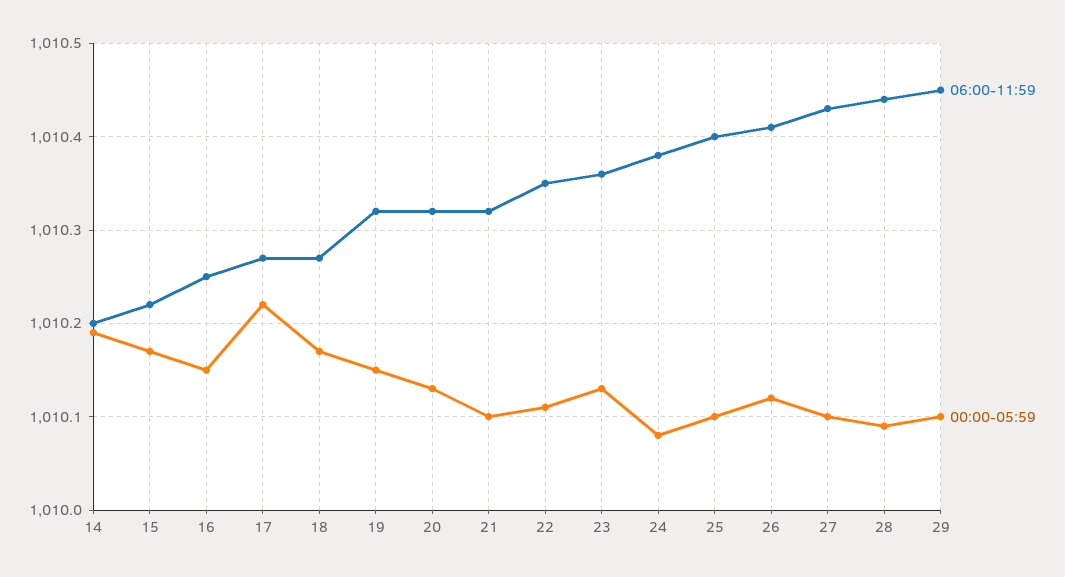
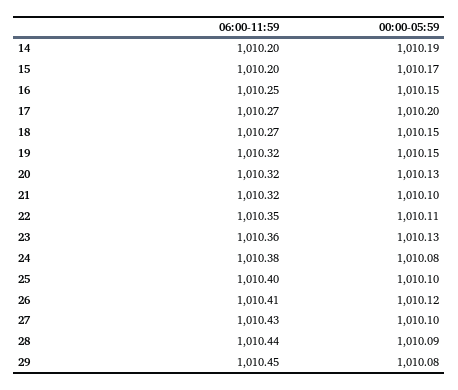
06:00-11:59, 15: 1010.22 -> 1010.2
00:00-05:59, 17: 1010.22 -> 1010.2
00:00-05:59, 18: 1010.17 -> 1010.15
00:00-05:59, 29: 1010.1 -> 1010.08

